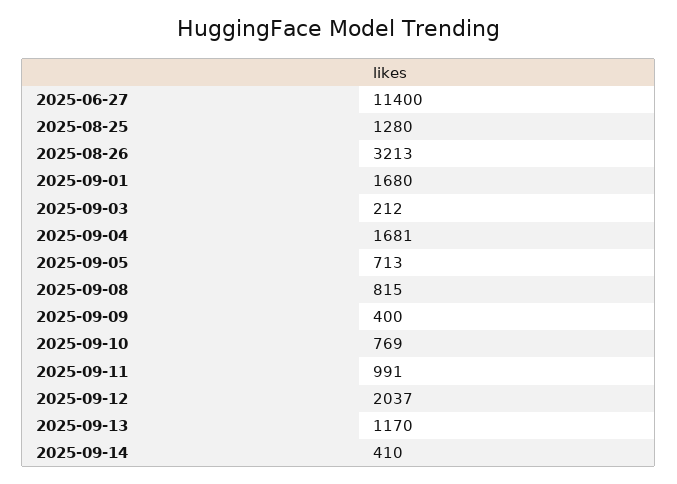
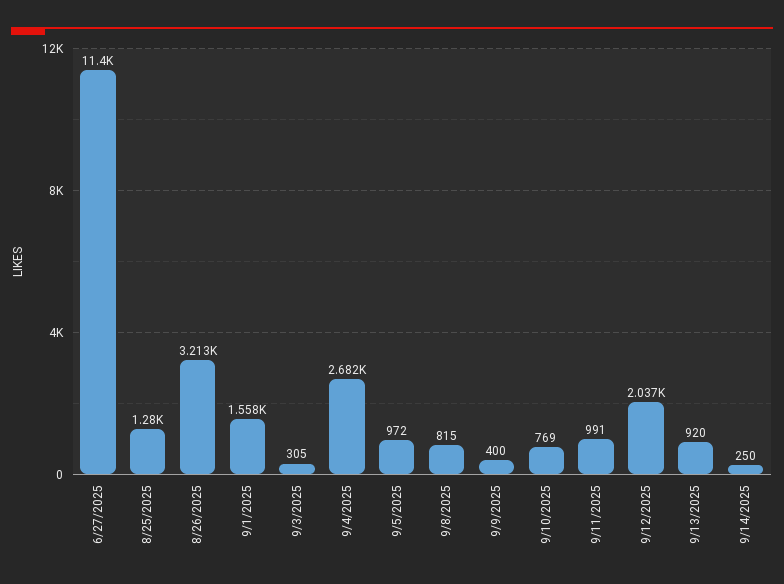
2025-09-01: 1680 -> 1558
2025-09-03: 212 -> 305
2025-09-04: 1681 -> 2682
2025-09-05: 713 -> 972
2025-09-13: 1170 -> 920
2025-09-14: 410 -> 250

